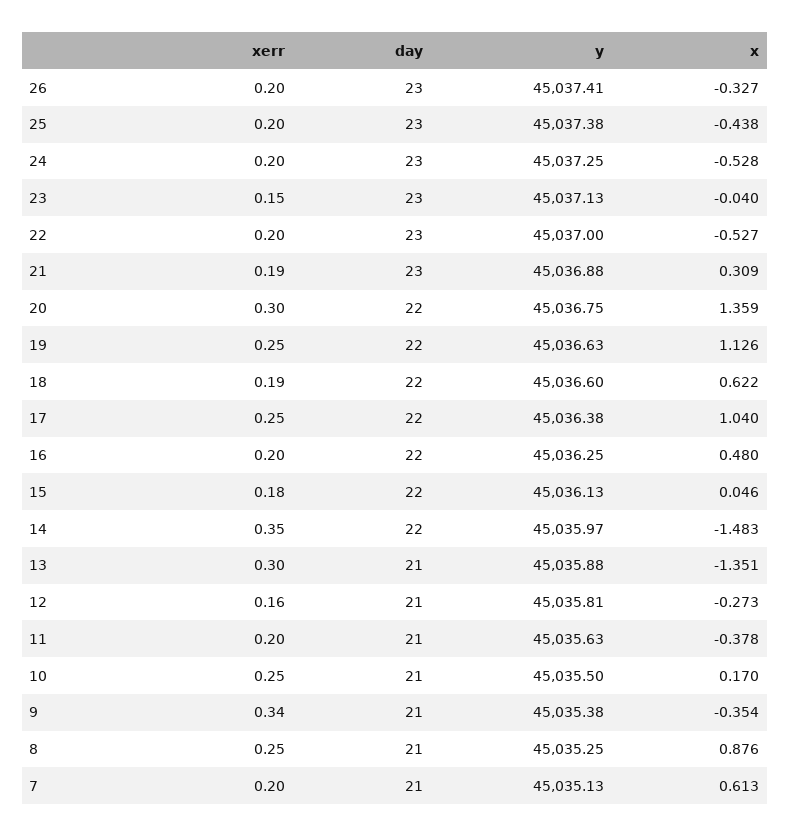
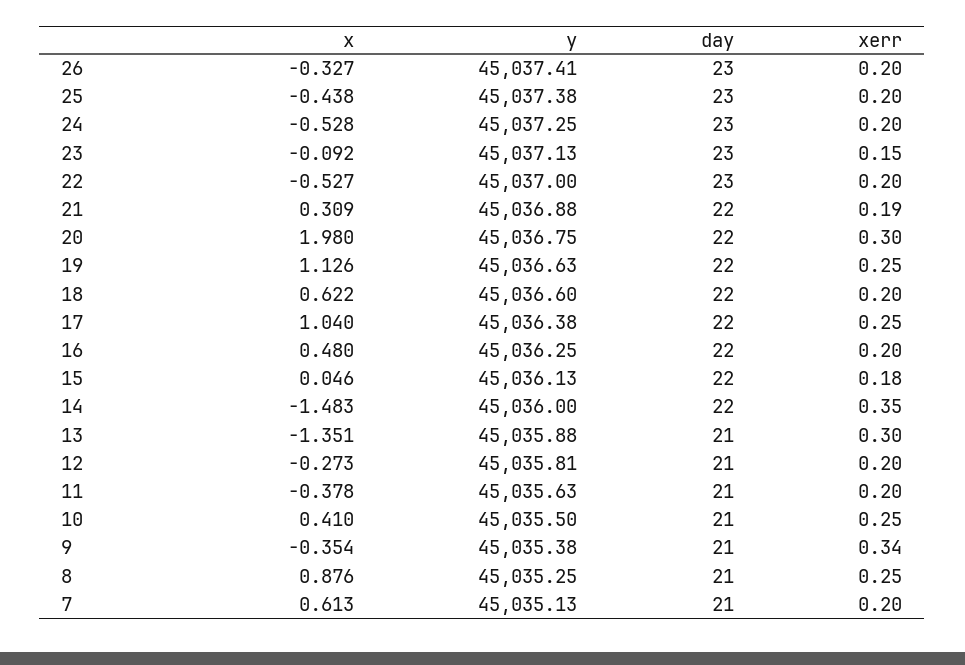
x, 23: -0.04 -> -0.092
day, 21: 23 -> 22
x, 20: 1.359 -> 1.98
xerr, 18: 0.19 -> 0.2
y, 14: 45035.97 -> 45036
xerr, 12: 0.16 -> 0.2
x, 10: 0.17 -> 0.41

